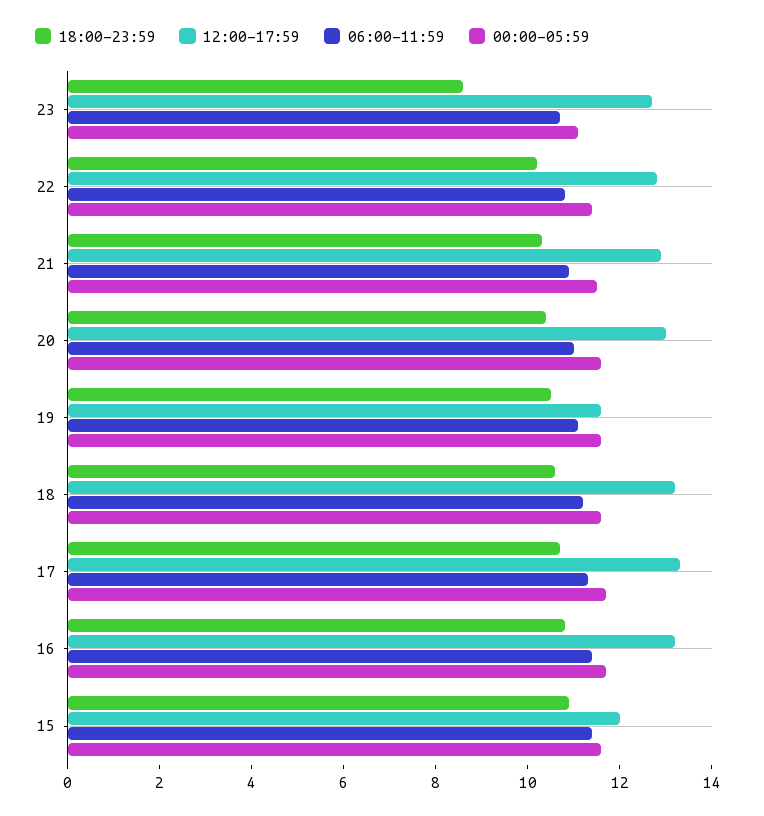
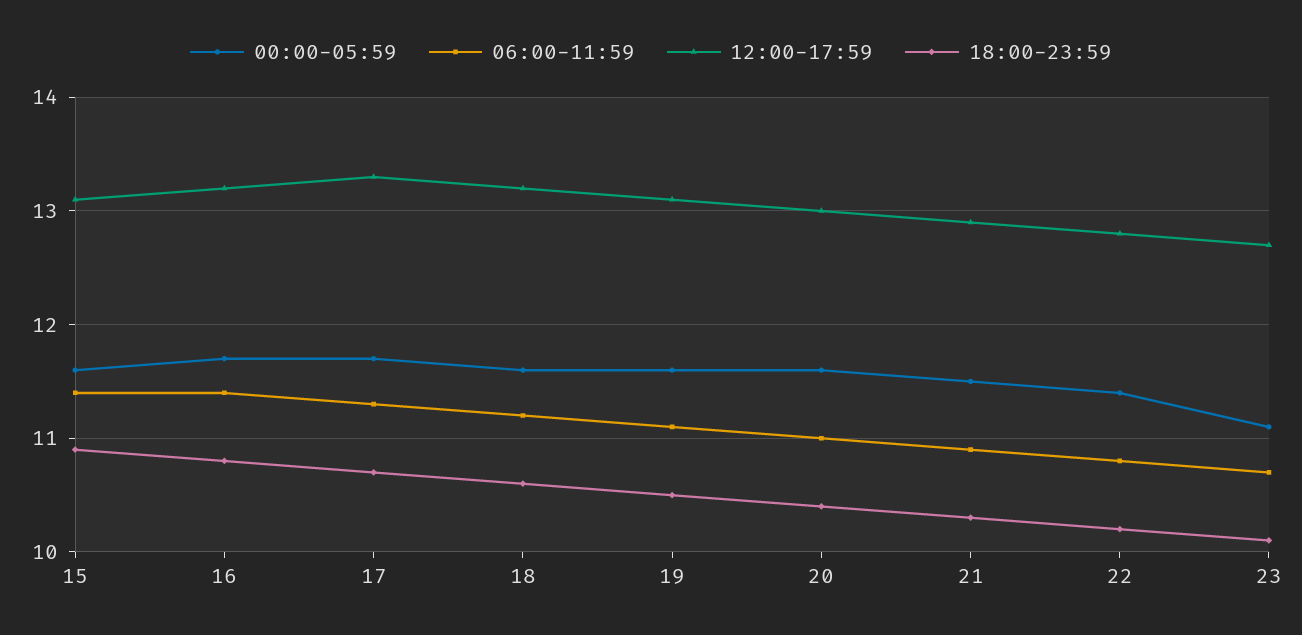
18:00-23:59, 23: 8.5 -> 10.1
12:00-17:59, 19: 11.5 -> 13.1
12:00-17:59, 15: 12 -> 13.1

